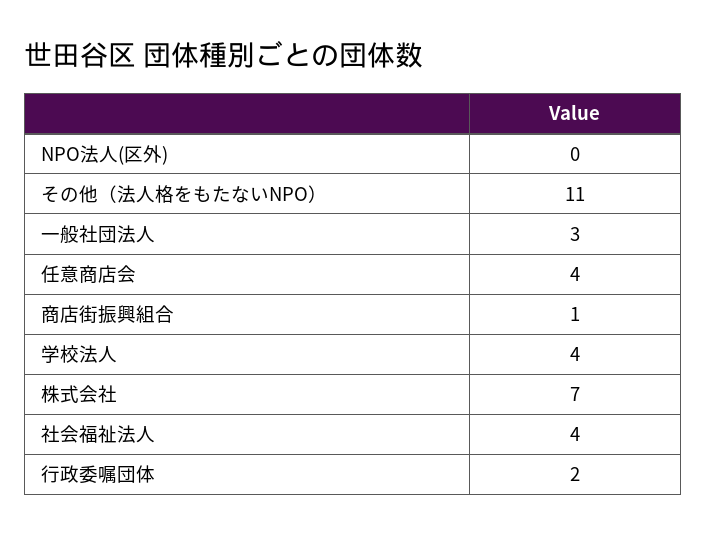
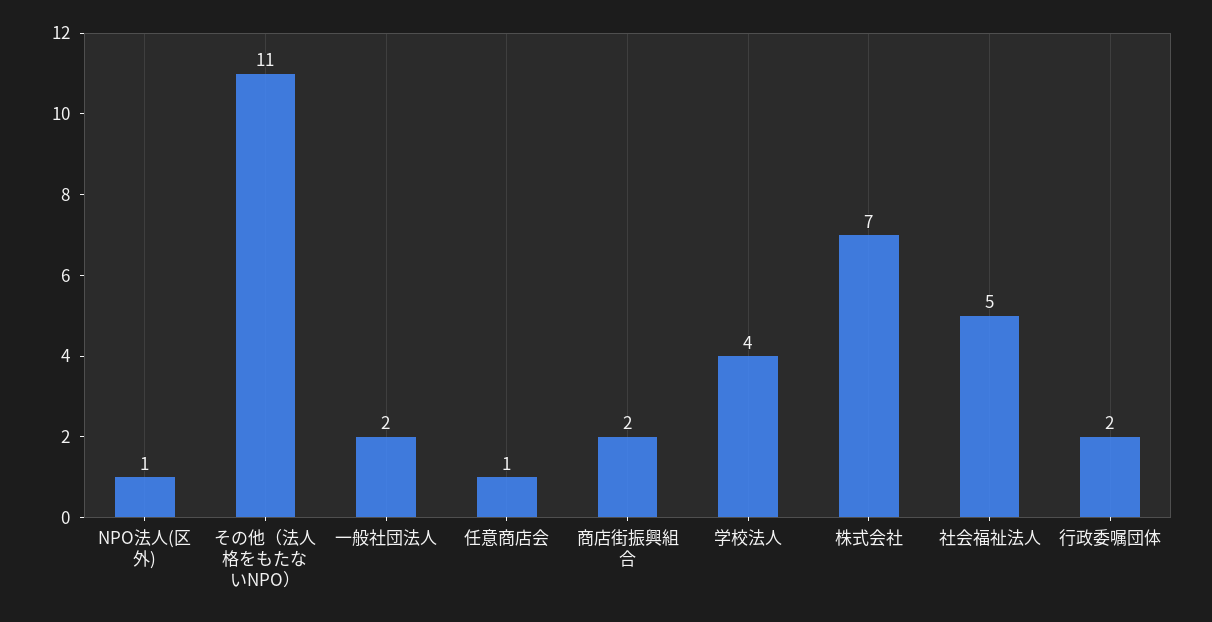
NPO法人(区外): 0 -> 1
一般社団法人: 3 -> 2
任意商店会: 4 -> 1
商店街振興組合: 1 -> 2
社会福祉法人: 4 -> 5

